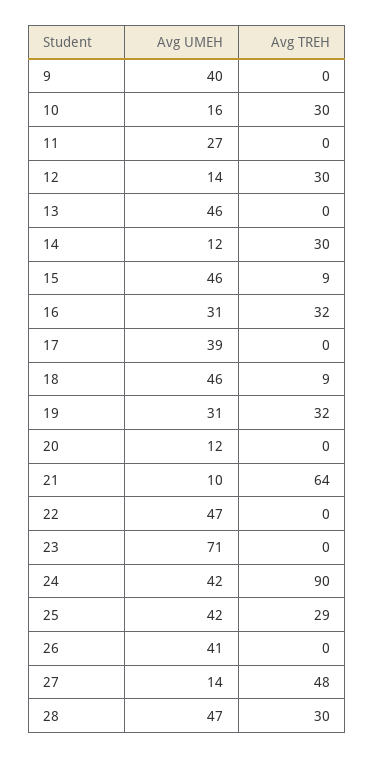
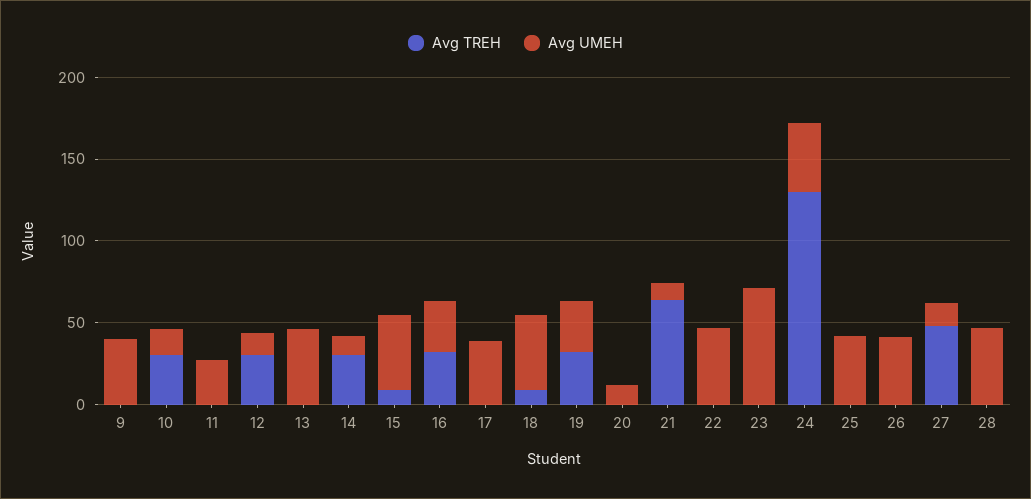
Avg TREH, 24: 90 -> 130
Avg TREH, 25: 29 -> 0
Avg TREH, 28: 30 -> 0

